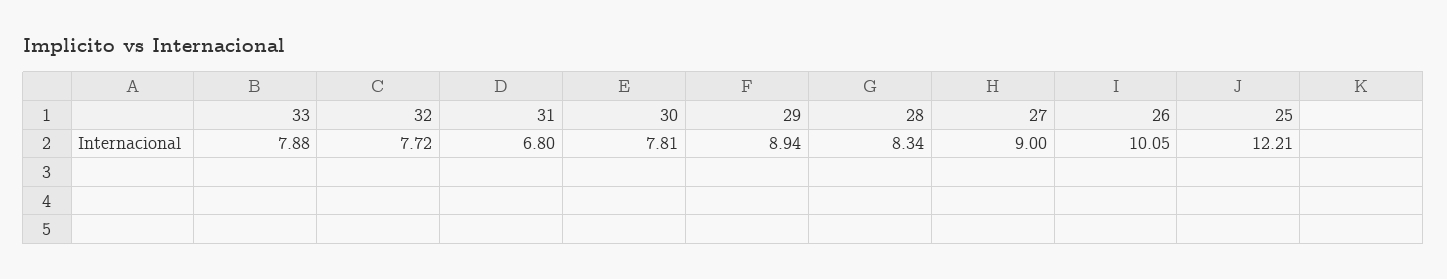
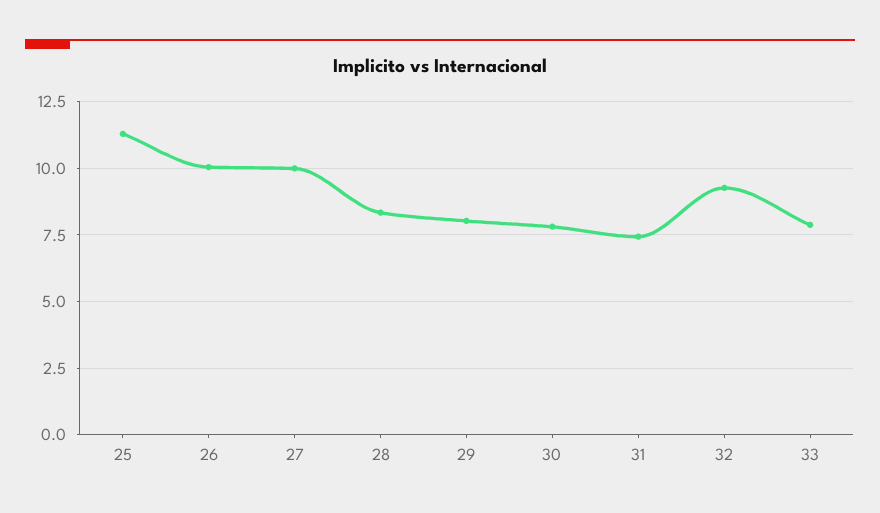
32: 7.72 -> 9.25
31: 6.8 -> 7.5
29: 8.94 -> 8
27: 9 -> 10
25: 12.21 -> 11.25

